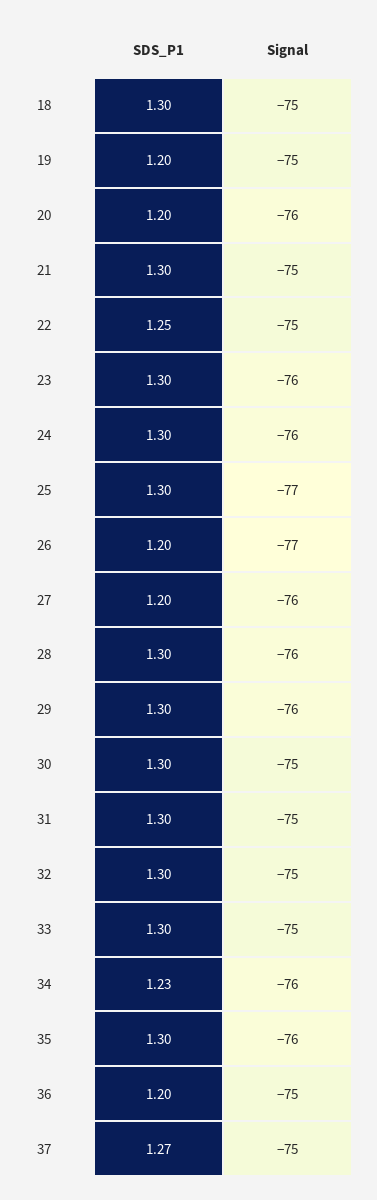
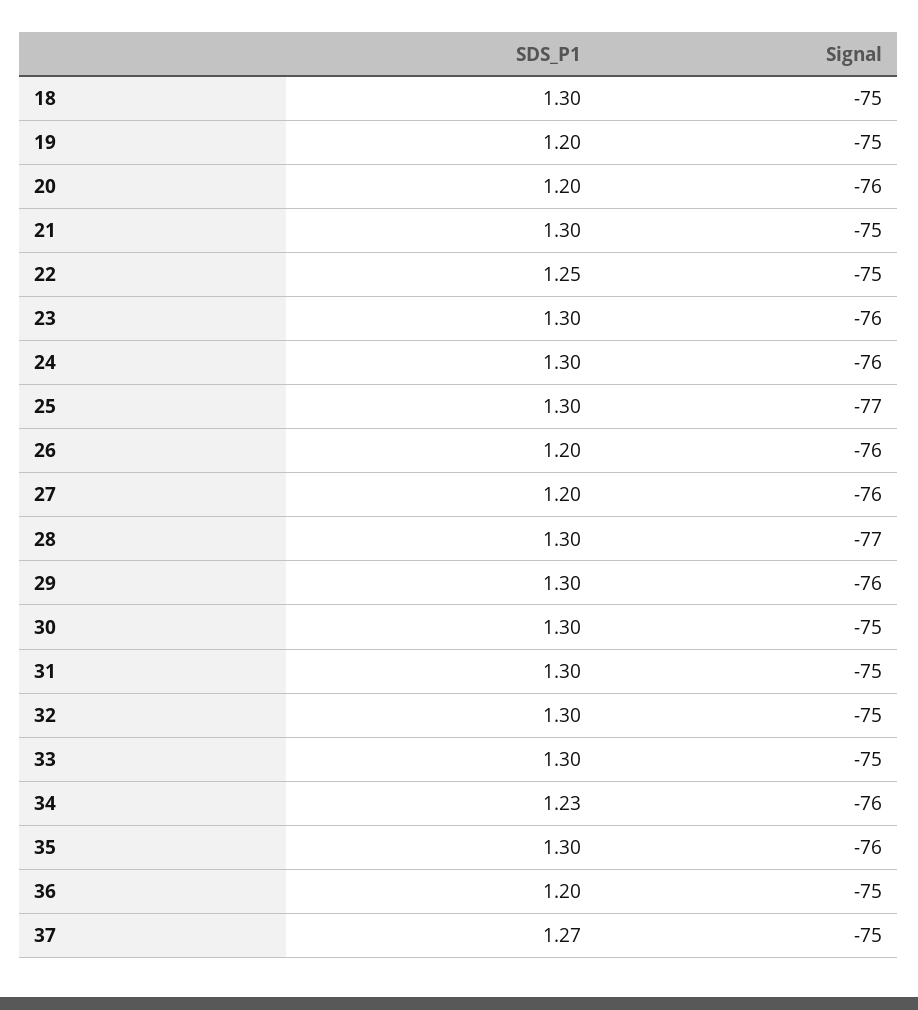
Signal, 26: -77 -> -76
Signal, 28: -76 -> -77

